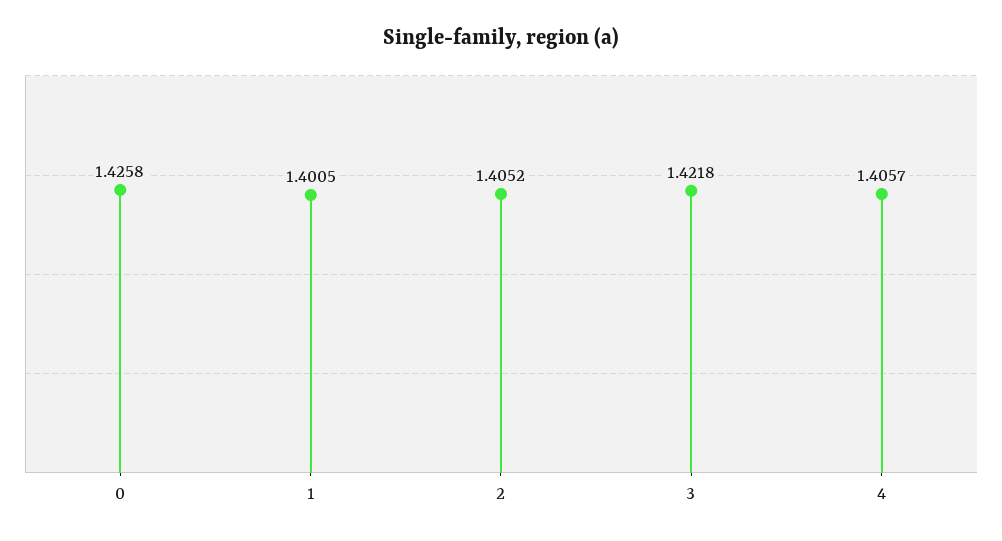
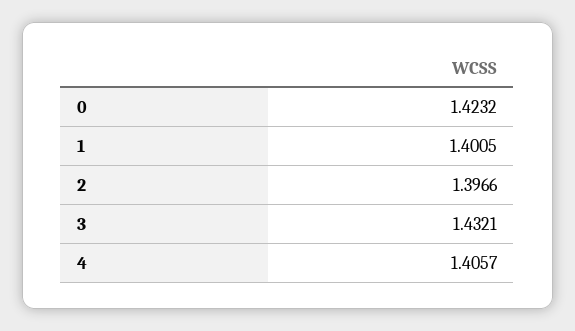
0: 1.4258 -> 1.4232
2: 1.4052 -> 1.3966
3: 1.4218 -> 1.4321

